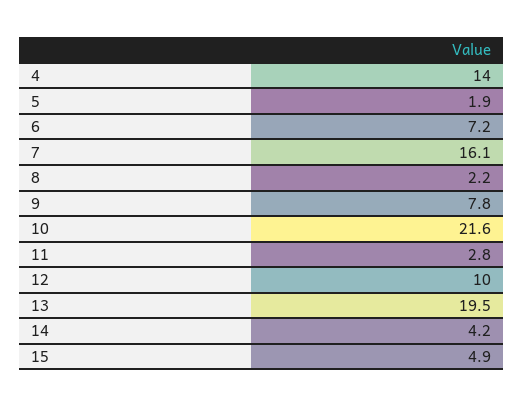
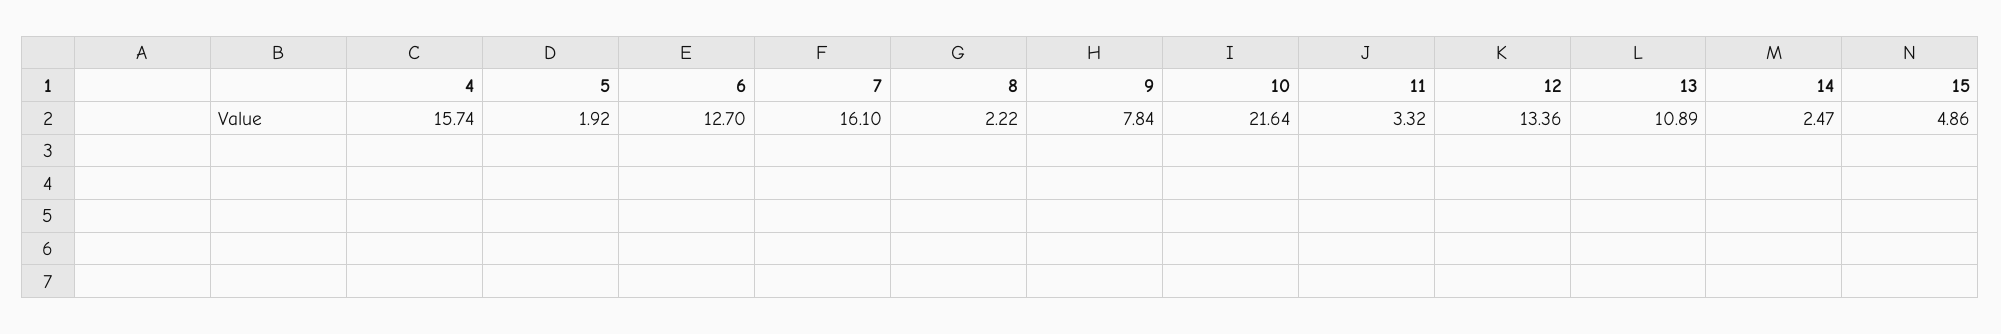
4: 14 -> 15.74
6: 7.2 -> 12.7
11: 2.8 -> 3.32
12: 10 -> 13.36
13: 19.5 -> 10.89
14: 4.2 -> 2.47

